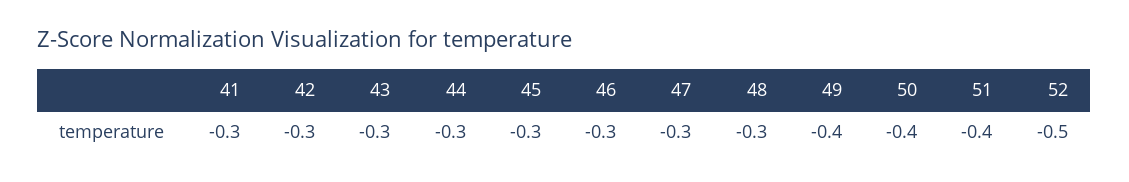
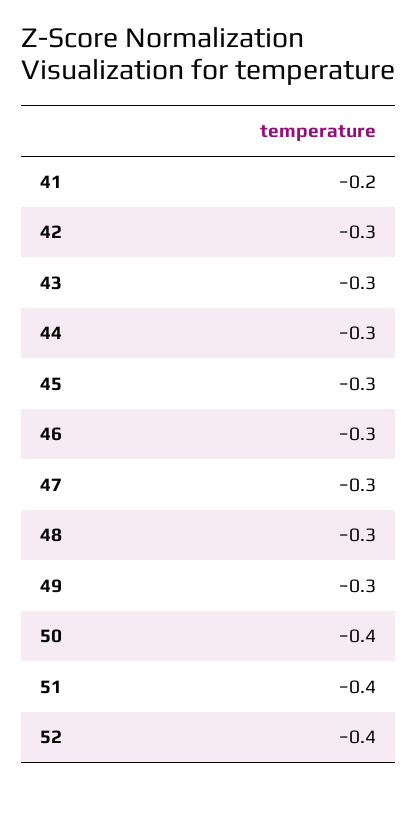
41: -0.3 -> -0.2
49: -0.4 -> -0.3
52: -0.5 -> -0.4

